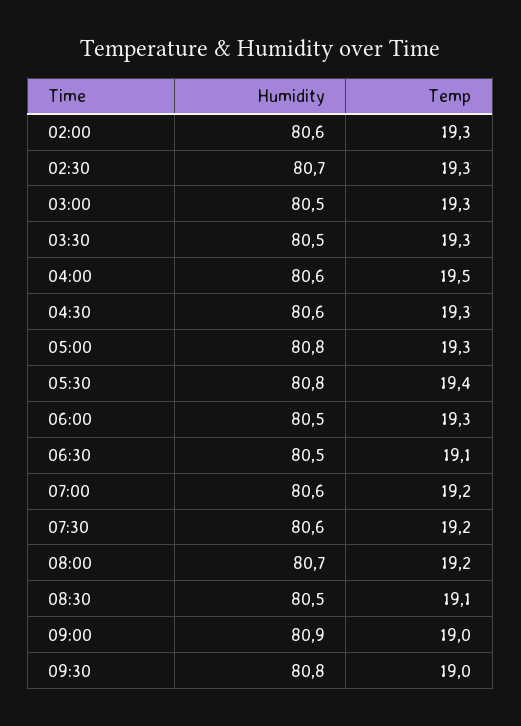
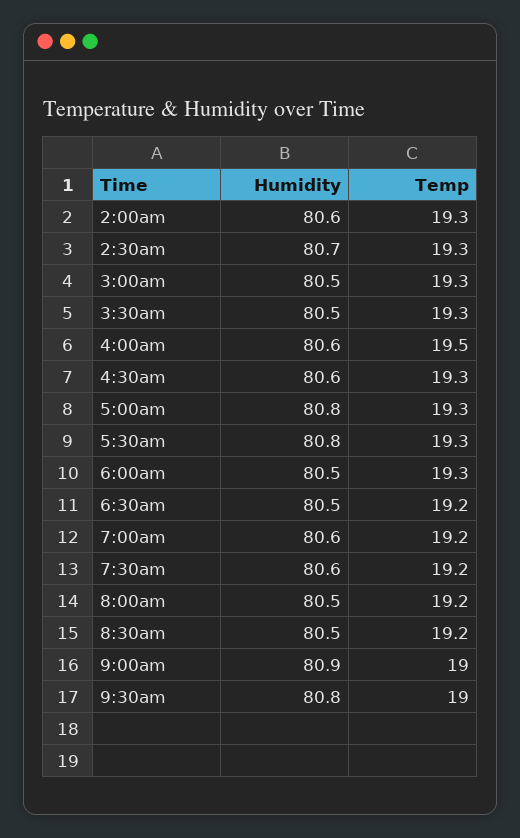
Temp, 05:30: 19.4 -> 19.3
Temp, 06:30: 19.1 -> 19.2
Humidity, 08:00: 80.7 -> 80.5
Temp, 08:30: 19.1 -> 19.2

